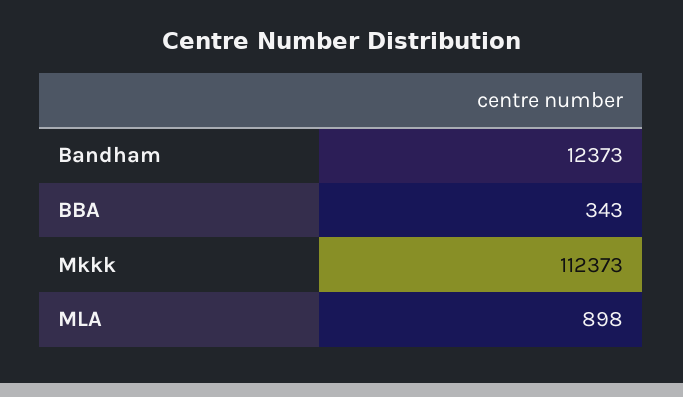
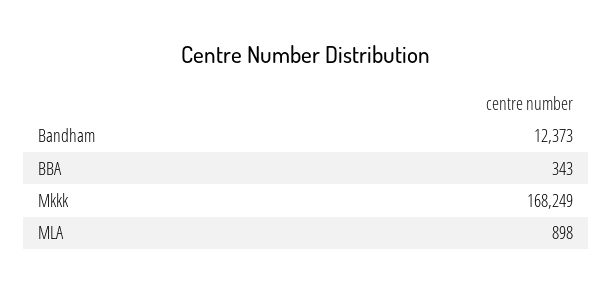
Mkkk: 112373 -> 168249

